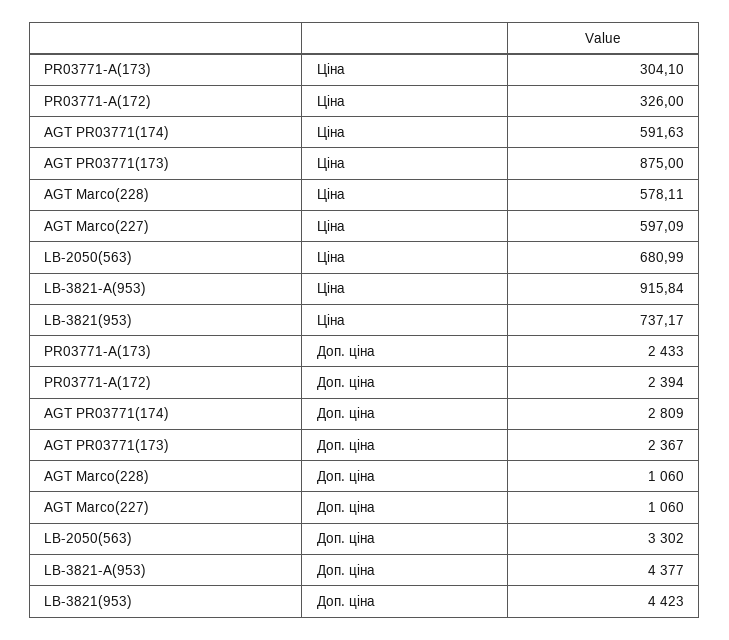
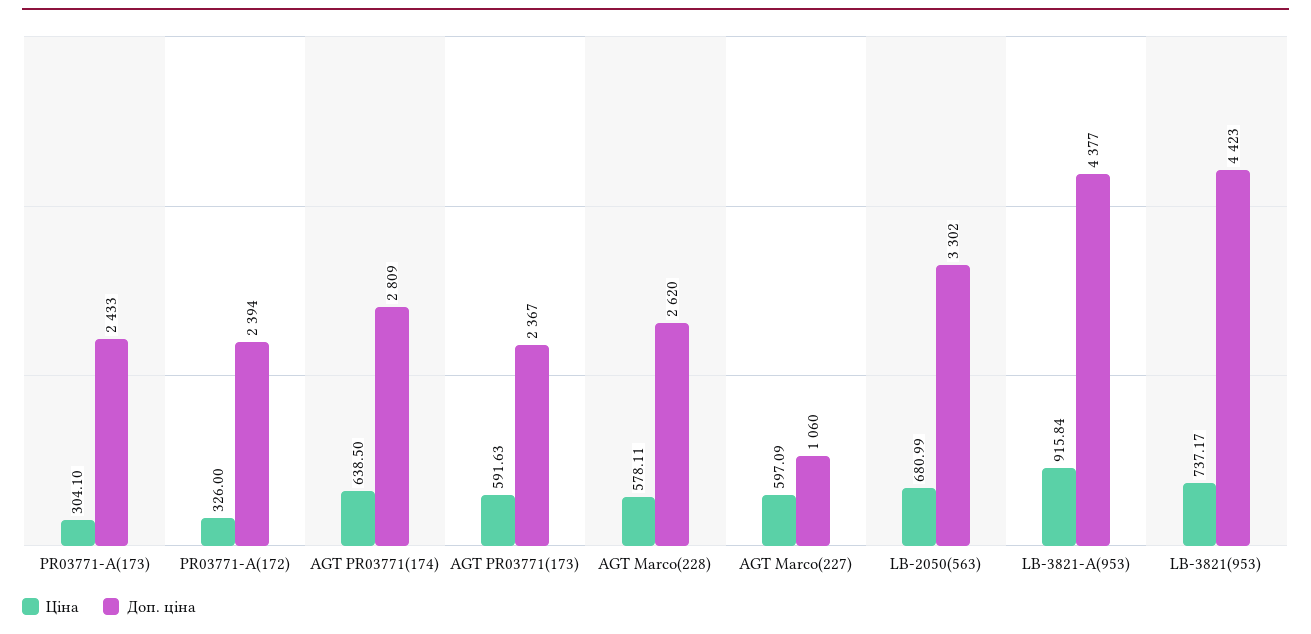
Ціна, AGT PR03771(174): 591.63 -> 638.5
Ціна, AGT PR03771(173): 875 -> 591.63
Доп. ціна, AGT Marco(228): 1060 -> 2620

